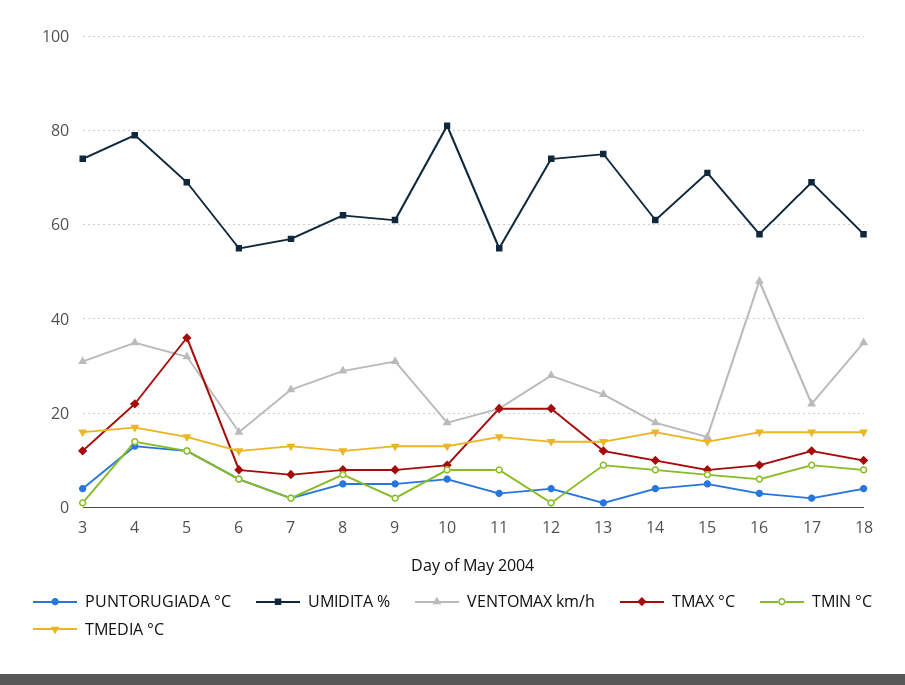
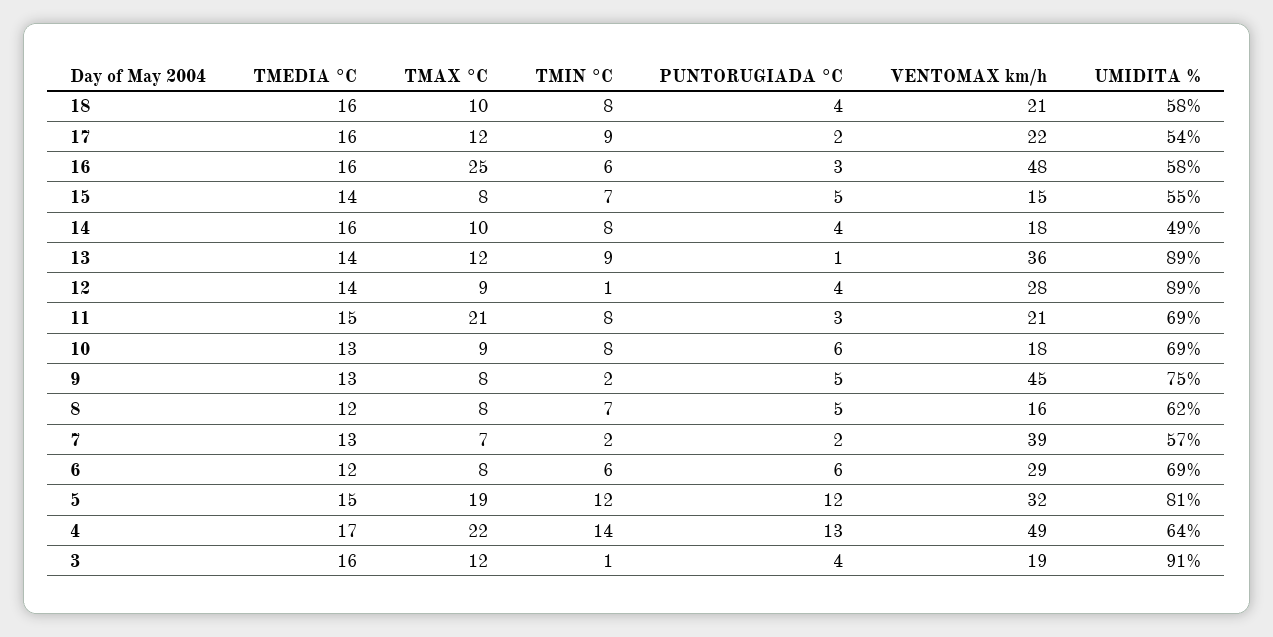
UMIDITA %, 3: 75 -> 91
VENTOMAX km/h, 3: 30 -> 19
UMIDITA %, 4: 80 -> 64
VENTOMAX km/h, 4: 35 -> 49
UMIDITA %, 5: 70 -> 81
TMAX °C, 5: 35 -> 19
UMIDITA %, 6: 55 -> 69
VENTOMAX km/h, 6: 15 -> 29
VENTOMAX km/h, 7: 25 -> 39
VENTOMAX km/h, 8: 30 -> 16
UMIDITA %, 9: 60 -> 75
VENTOMAX km/h, 9: 30 -> 45
UMIDITA %, 10: 80 -> 69
UMIDITA %, 11: 55 -> 69
UMIDITA %, 12: 75 -> 89
TMAX °C, 12: 20 -> 9
UMIDITA %, 13: 75 -> 89
VENTOMAX km/h, 13: 25 -> 36
UMIDITA %, 14: 60 -> 49
UMIDITA %, 15: 70 -> 55
TMAX °C, 16: 10 -> 25
UMIDITA %, 17: 70 -> 54
VENTOMAX km/h, 18: 35 -> 21

